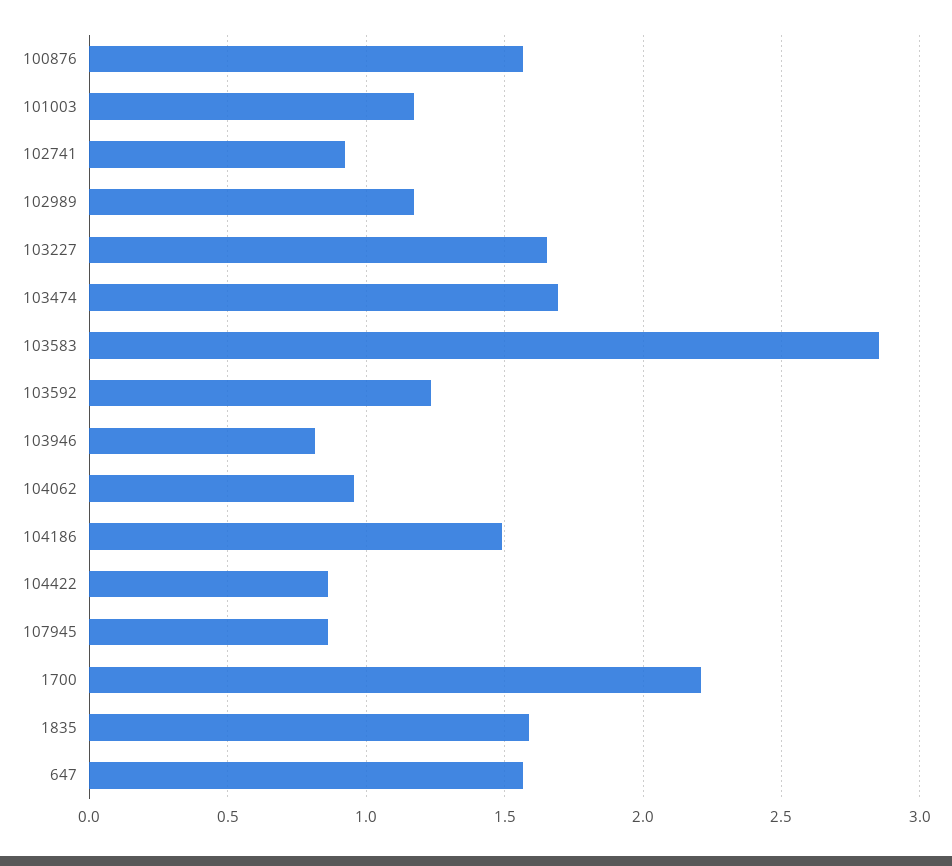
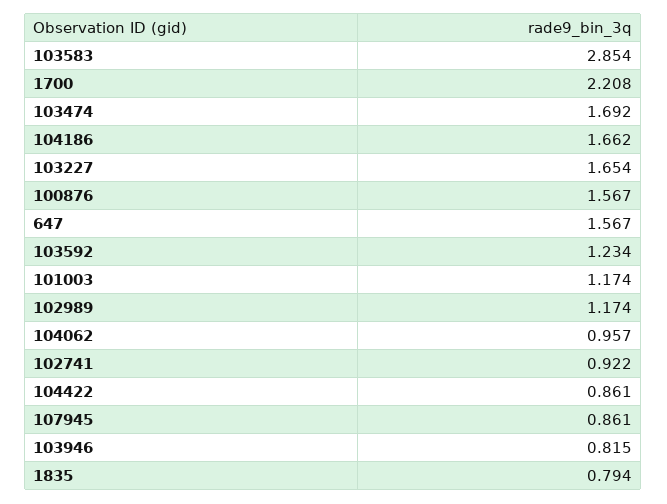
104186: 1.5 -> 1.662
1835: 1.6 -> 0.794

